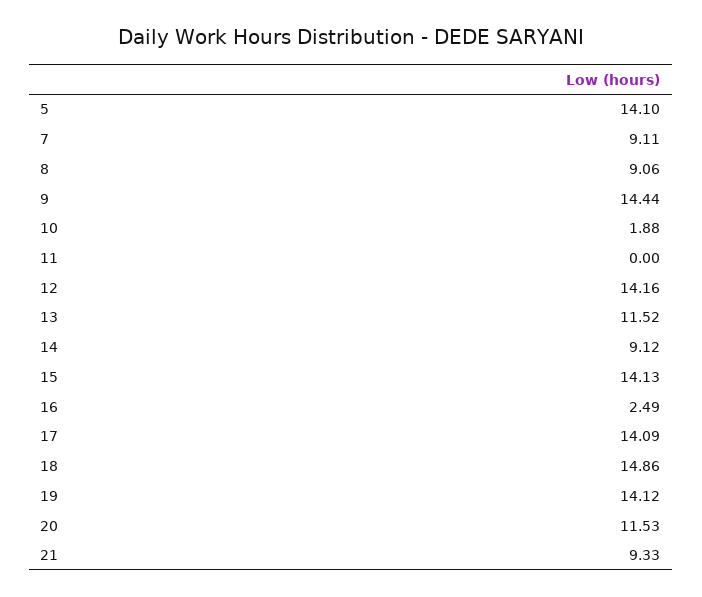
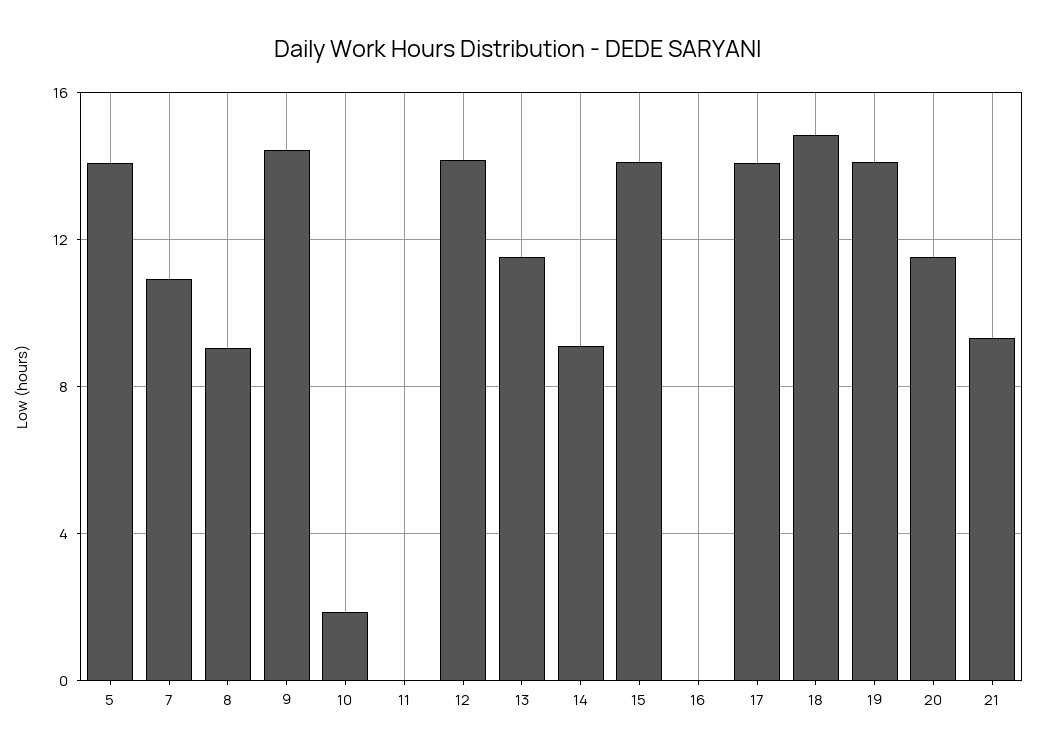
7: 9.11 -> 11
16: 2.49 -> 0

